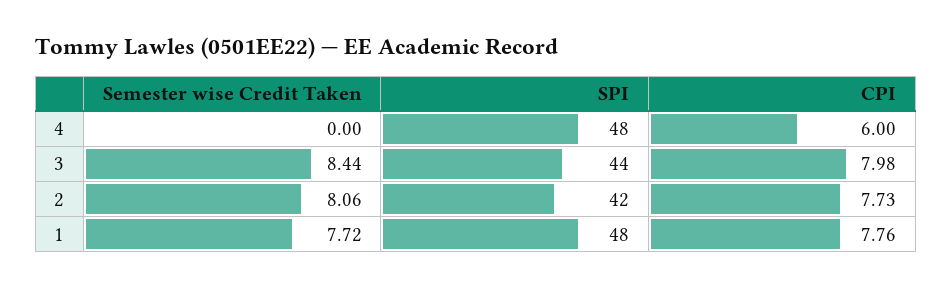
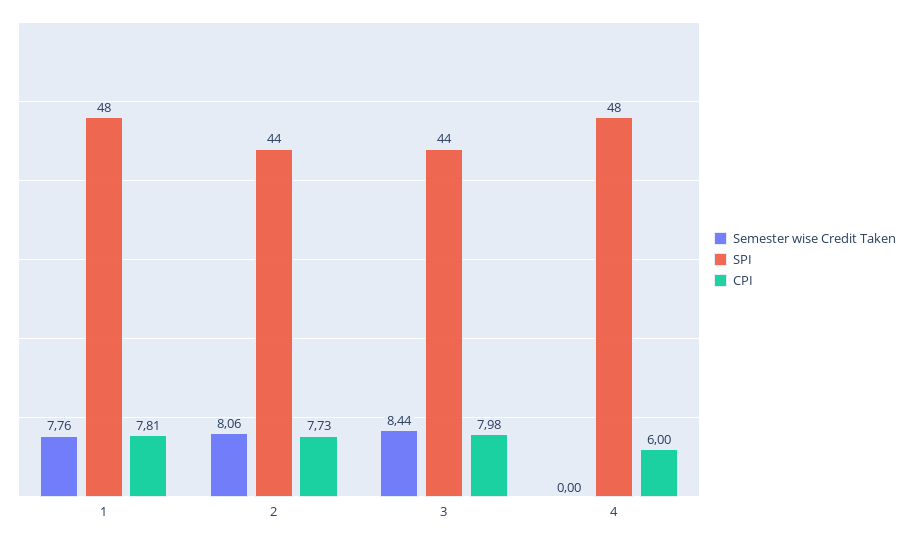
SPI, 2: 42 -> 44
Semester wise Credit Taken, 1: 7.72 -> 7.76
CPI, 1: 7.76 -> 7.81

